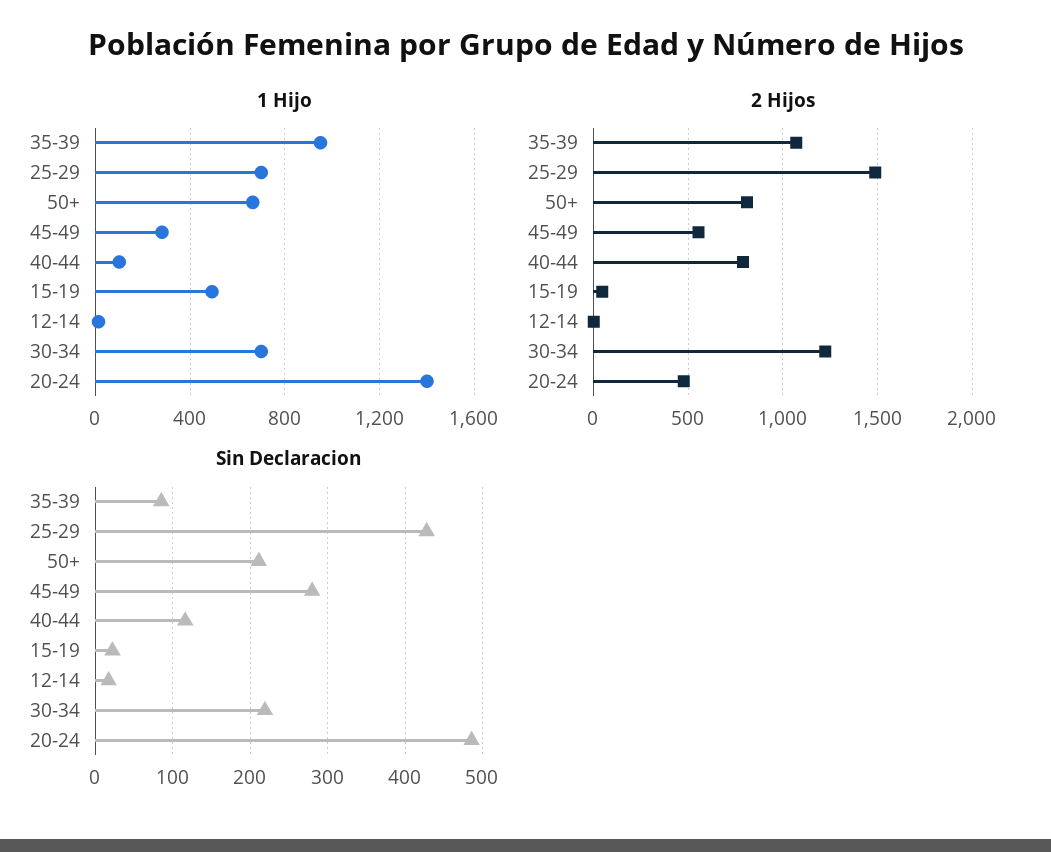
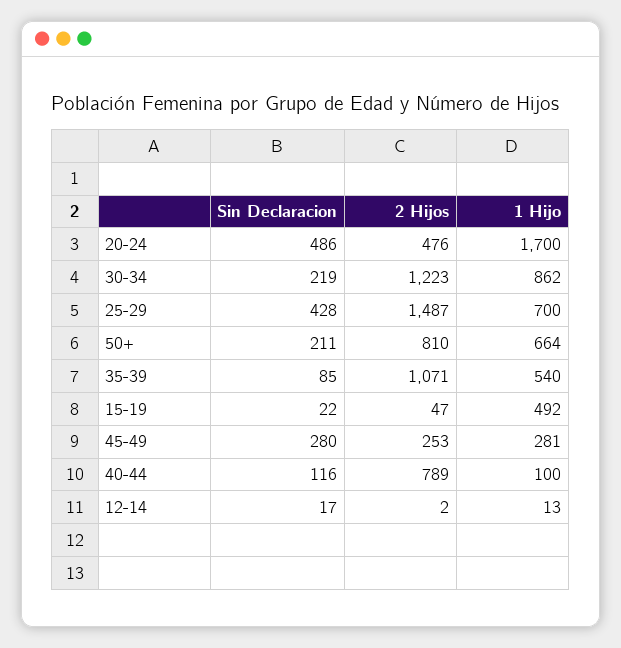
1 Hijo, 35-39: 950 -> 540
1 Hijo, 30-34: 700 -> 862
1 Hijo, 20-24: 1400 -> 1700
2 Hijos, 45-49: 550 -> 253

